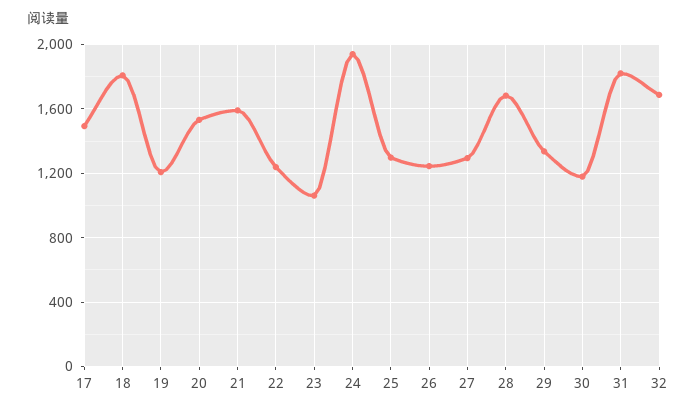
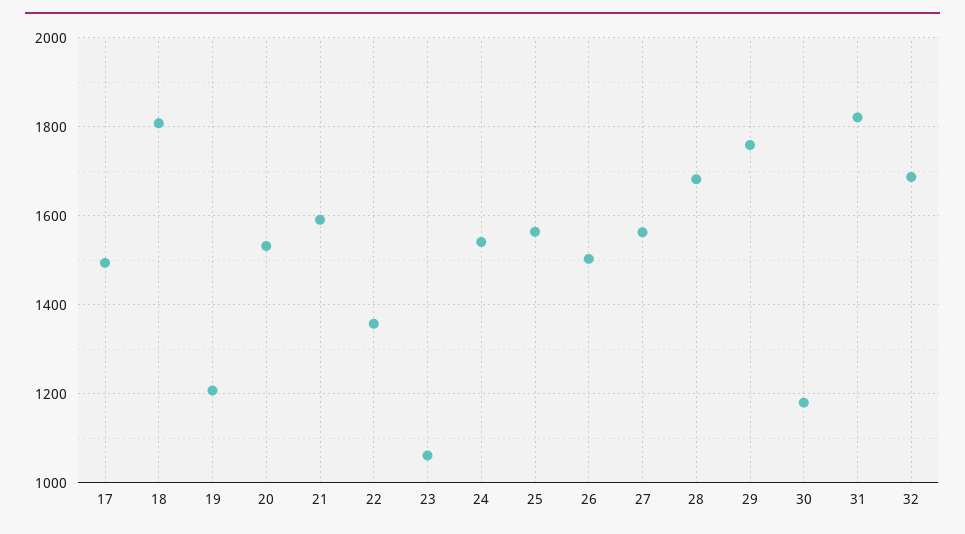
22: 1250 -> 1360
24: 1950 -> 1540
25: 1300 -> 1560
26: 1250 -> 1500
27: 1300 -> 1560
29: 1350 -> 1760

